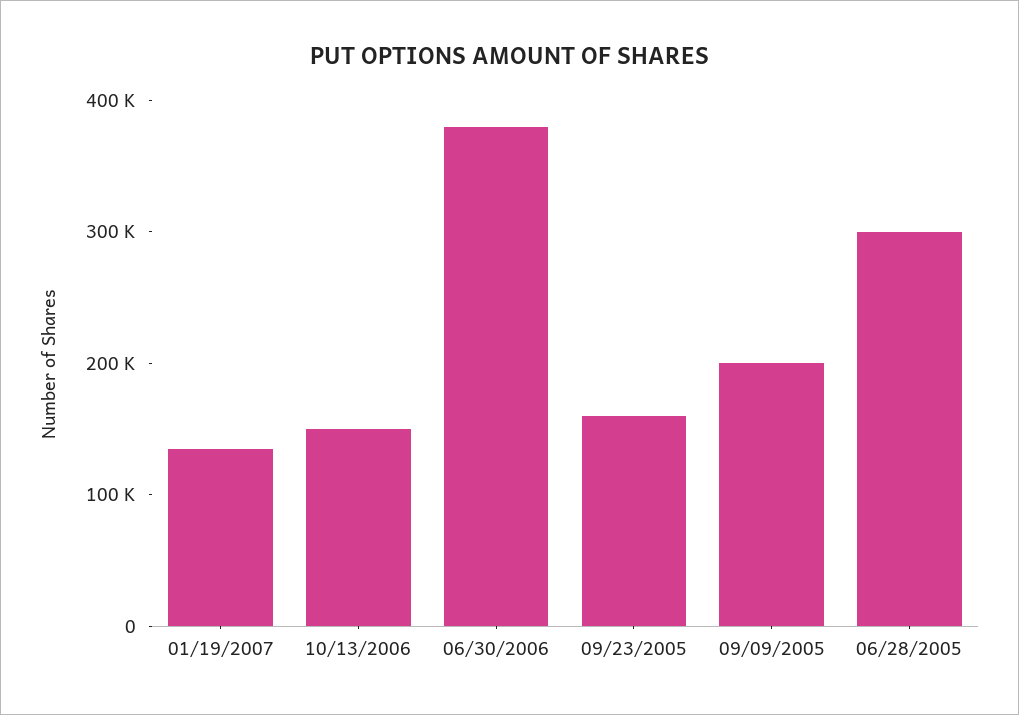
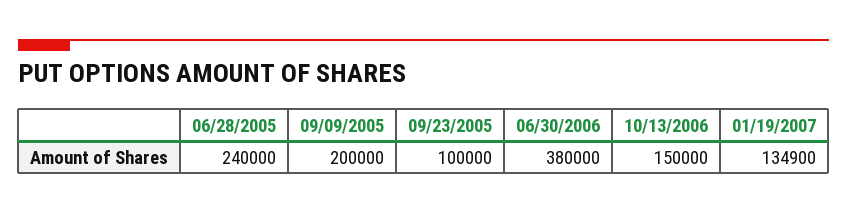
09/23/2005: 160000 -> 100000
06/28/2005: 300000 -> 240000

